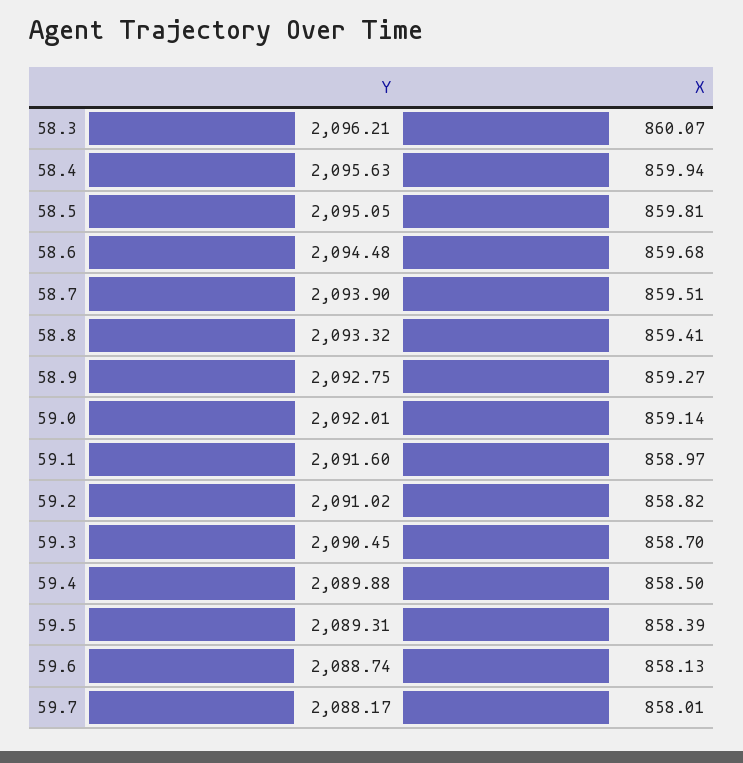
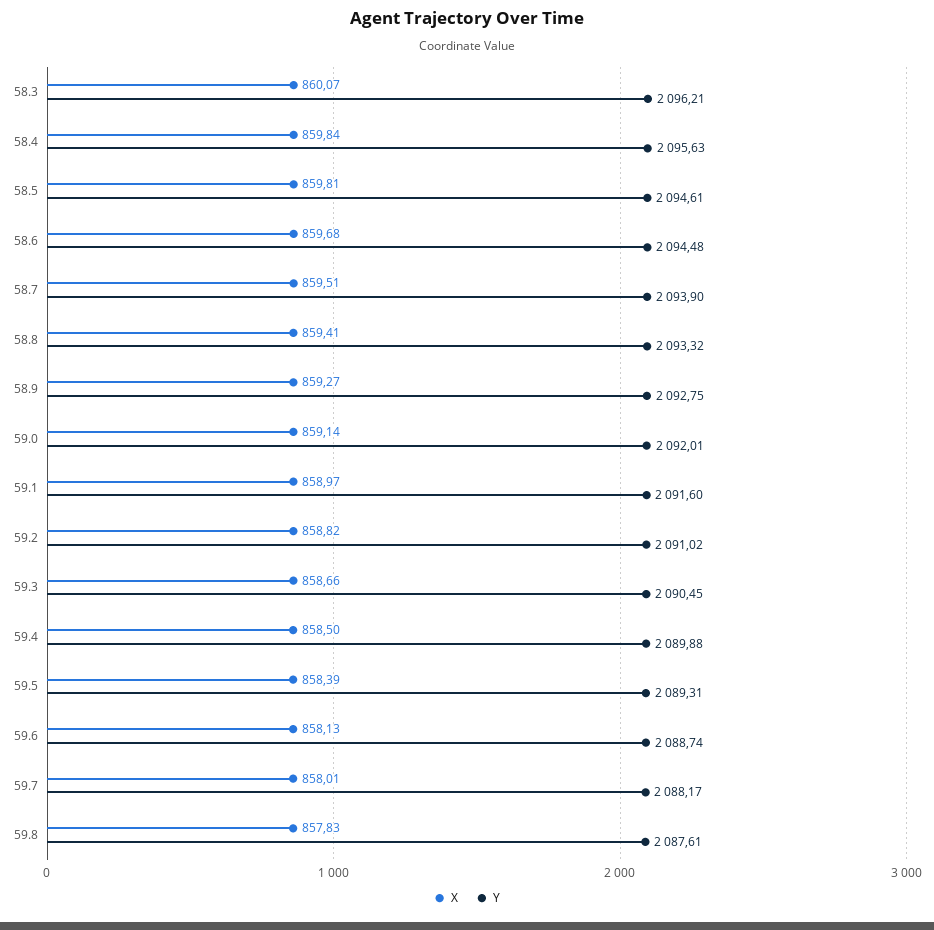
X, 58.4: 859.94 -> 859.84
Y, 58.5: 2095.05 -> 2094.61
X, 59.3: 858.7 -> 858.66
X, 59.8: none -> 857.83
Y, 59.8: none -> 2087.61

